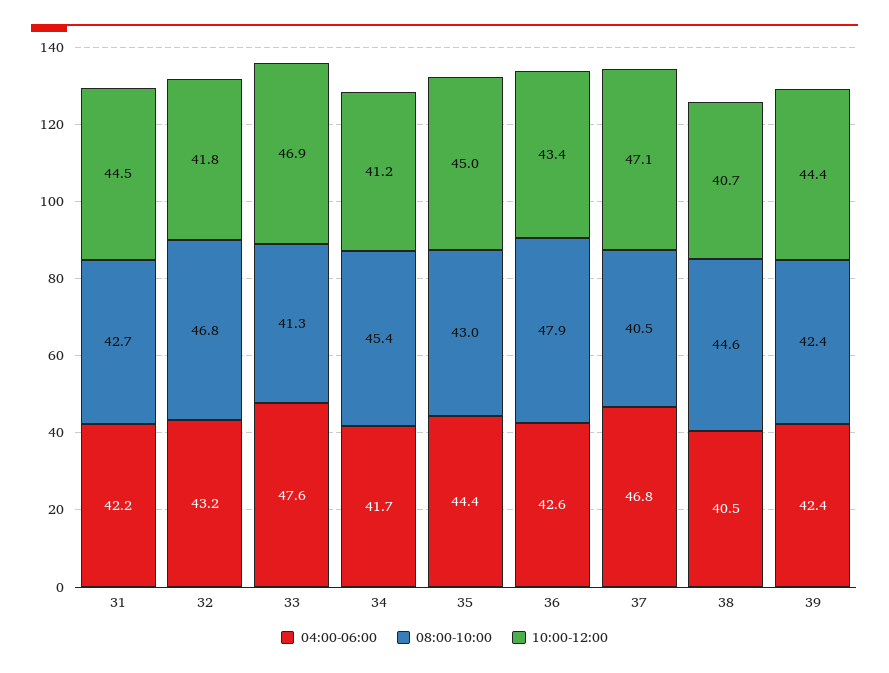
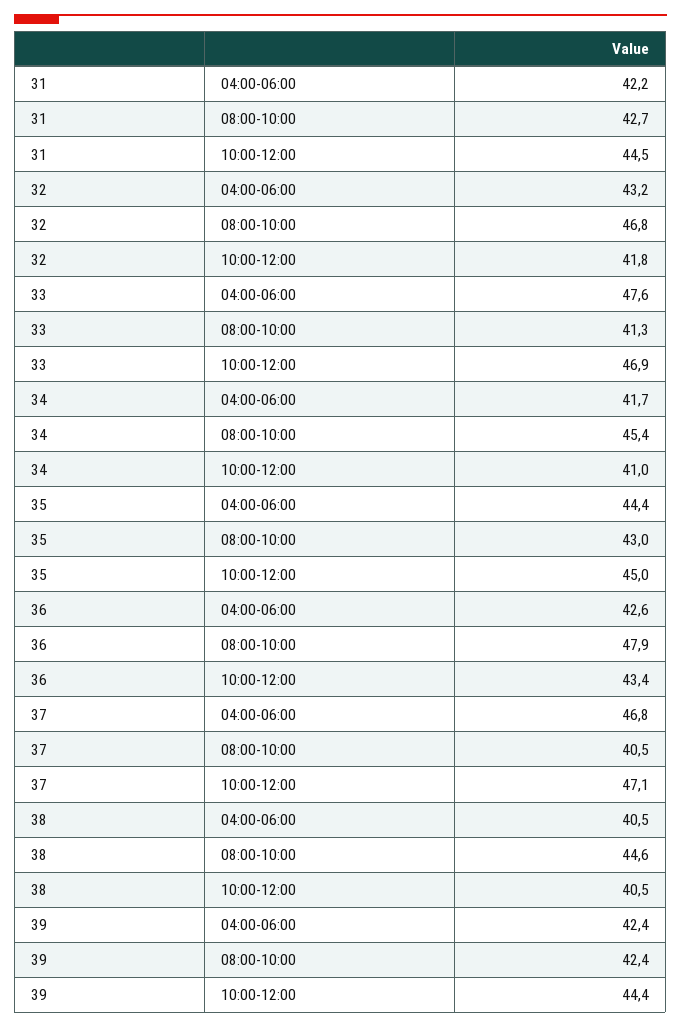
10:00-12:00, 34: 41.2 -> 41
10:00-12:00, 38: 40.7 -> 40.5

